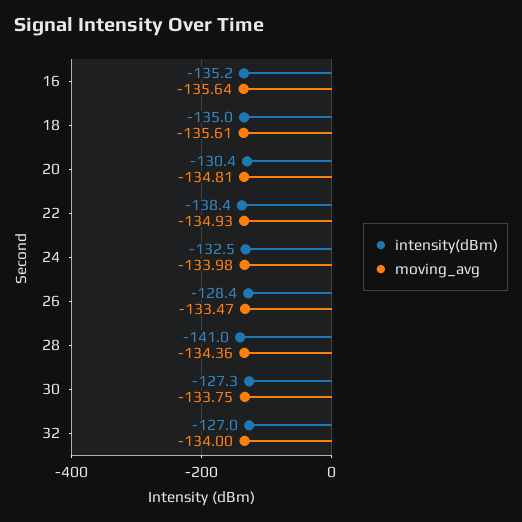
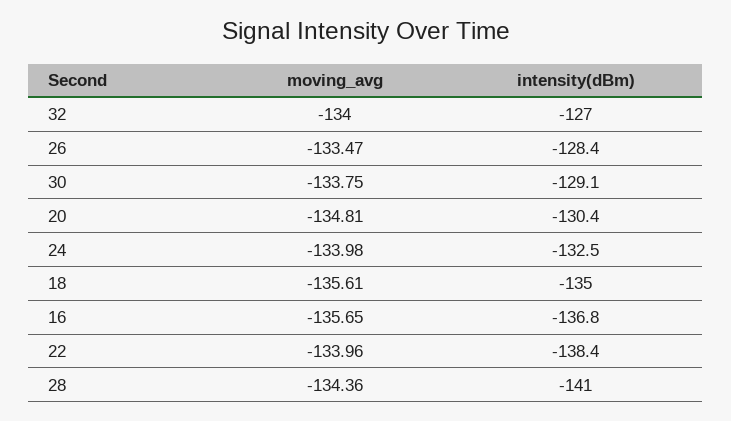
intensity(dBm), 16: -135.2 -> -136.8
moving_avg, 16: -135.64 -> -135.65
moving_avg, 22: -134.93 -> -133.96
intensity(dBm), 30: -127.3 -> -129.1

